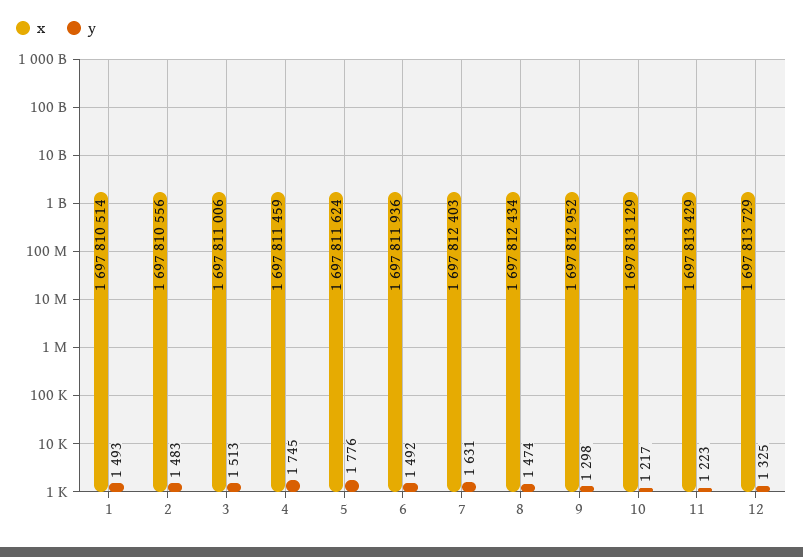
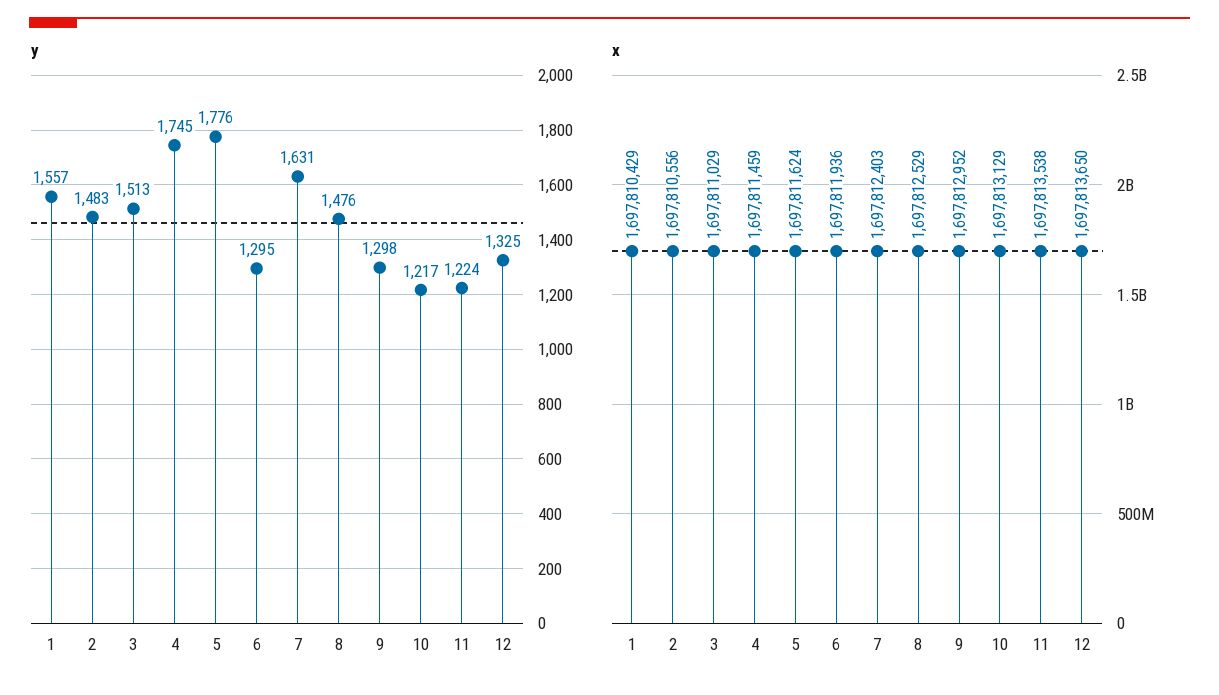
x, 1: 1697810514 -> 1697810429
y, 1: 1493 -> 1557
x, 3: 1697811006 -> 1697811029
y, 6: 1492 -> 1295
x, 8: 1697812434 -> 1697812529
y, 8: 1474 -> 1476
x, 11: 1697813429 -> 1697813538
y, 11: 1223 -> 1224
x, 12: 1697813729 -> 1697813650

